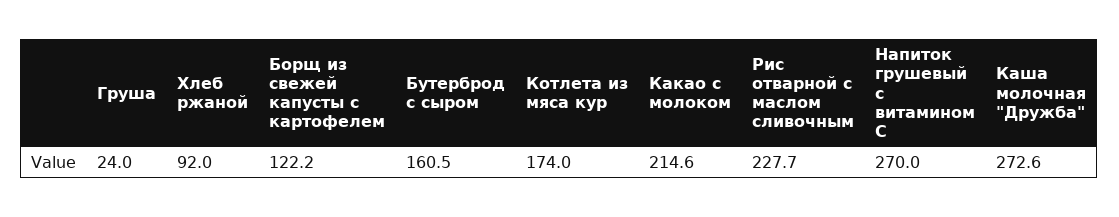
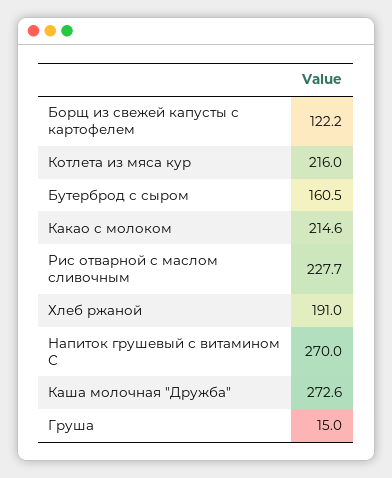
Груша: 24 -> 15
Хлеб ржаной: 92 -> 191
Котлета из мяса кур: 174 -> 216

